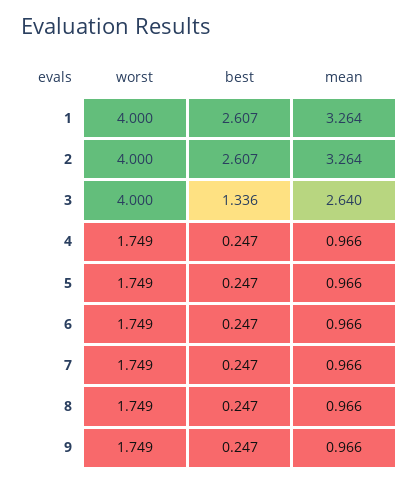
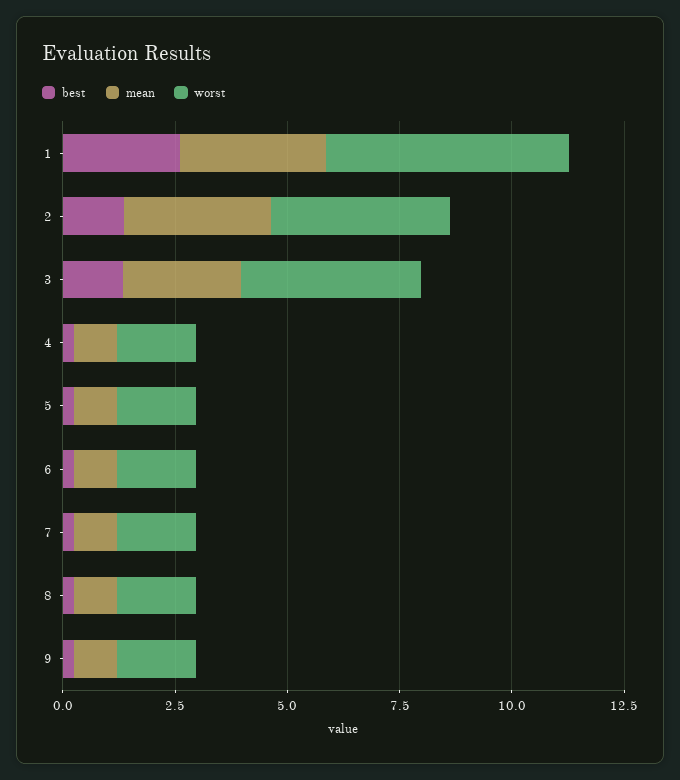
worst, 1: 4 -> 5.5
best, 2: 2.607 -> 1.5

